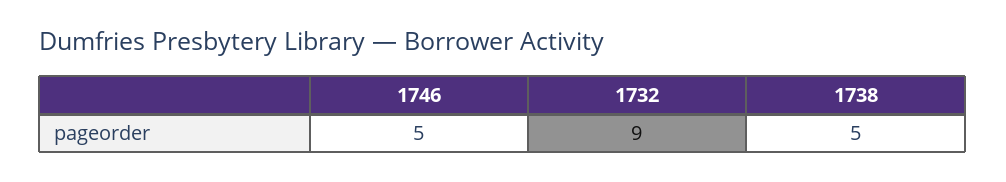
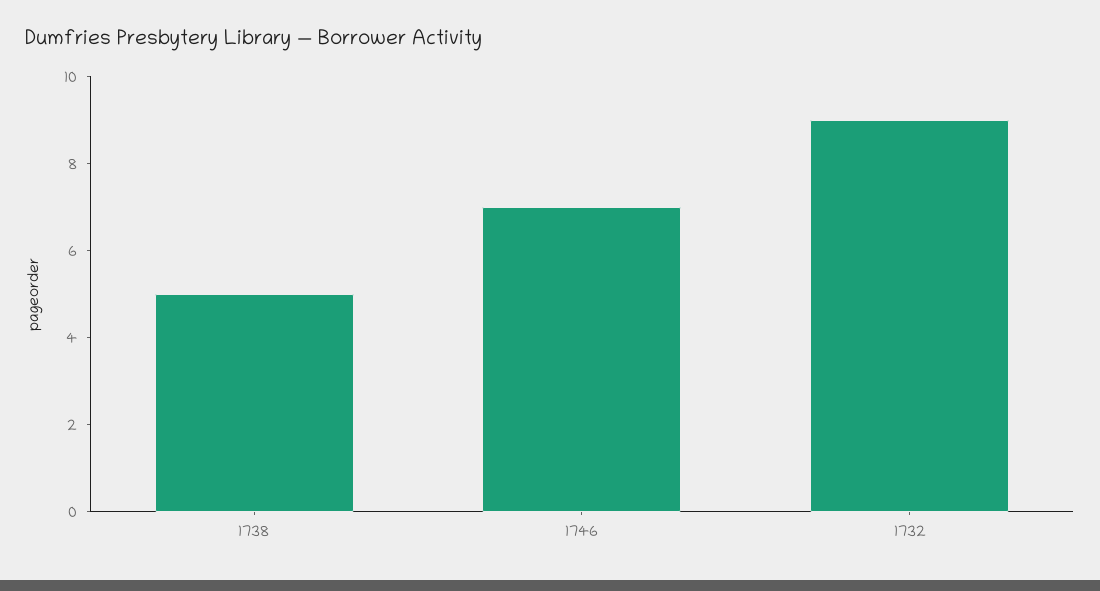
1746: 5 -> 7

